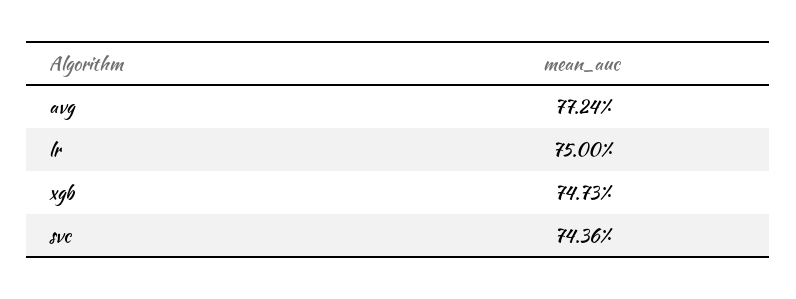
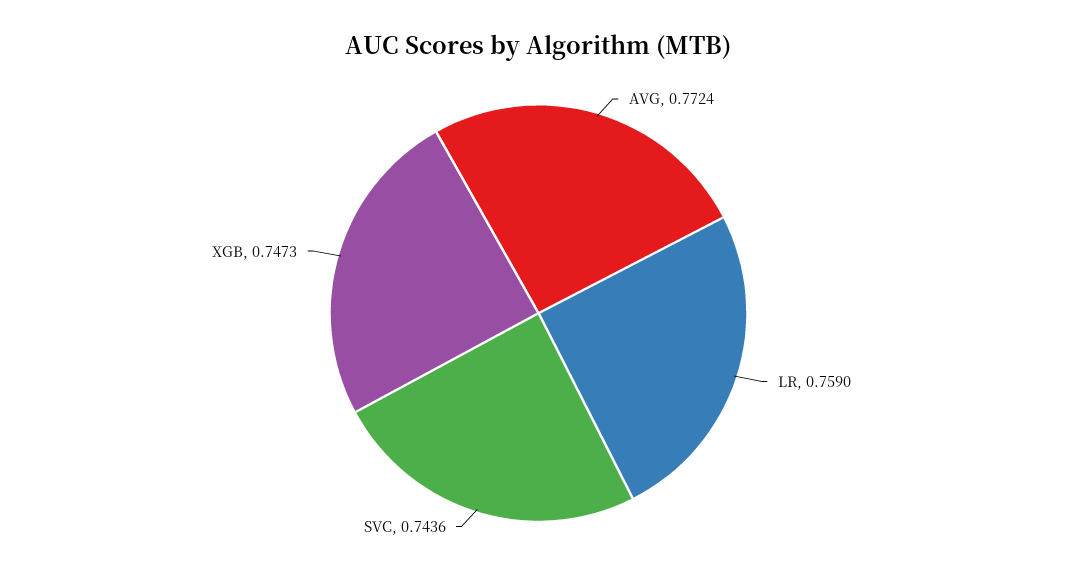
lr: 0.75 -> 0.759

